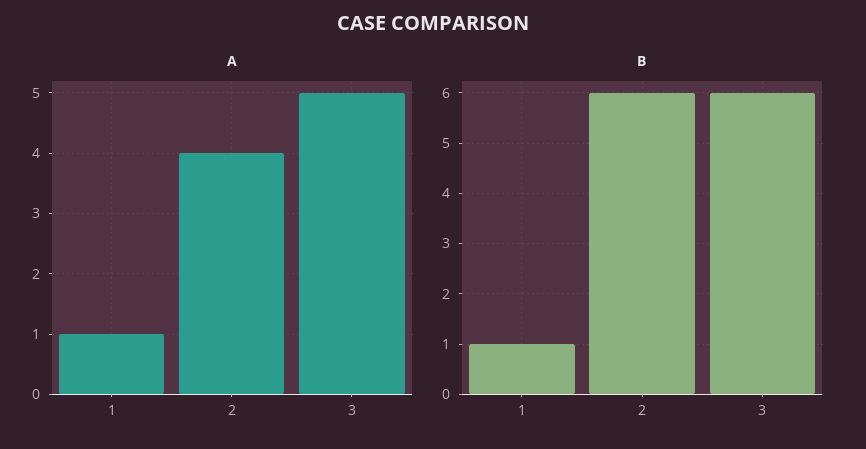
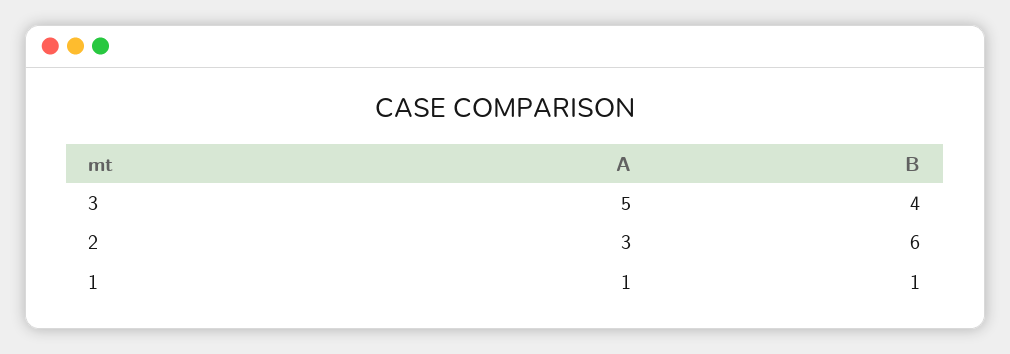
A, 2: 4 -> 3
B, 3: 6 -> 4

